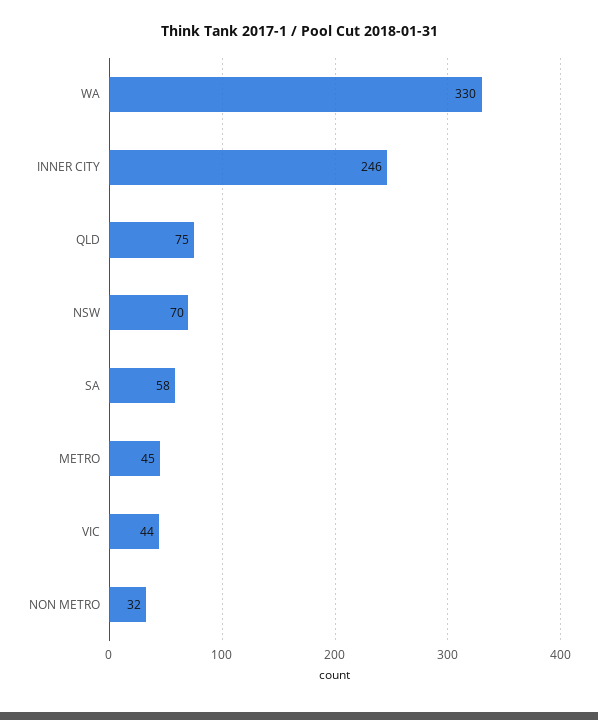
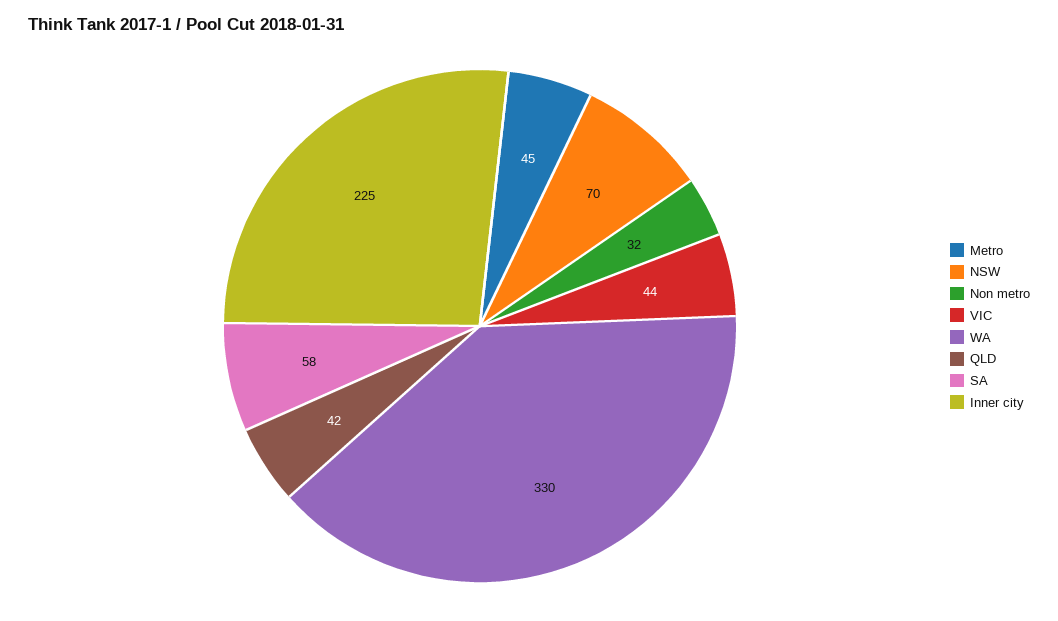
INNER CITY: 246 -> 225
QLD: 75 -> 42

